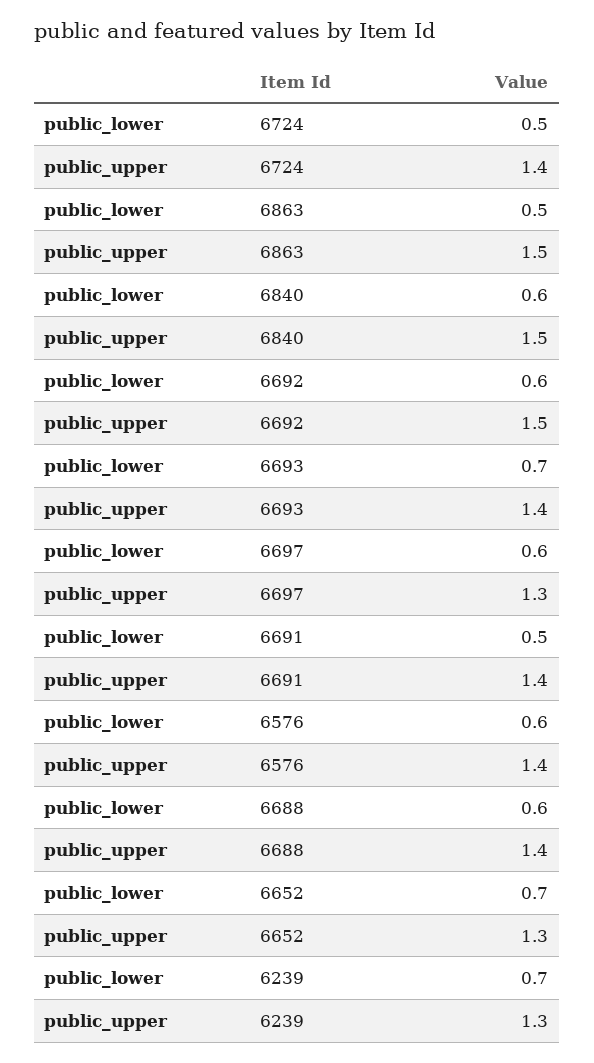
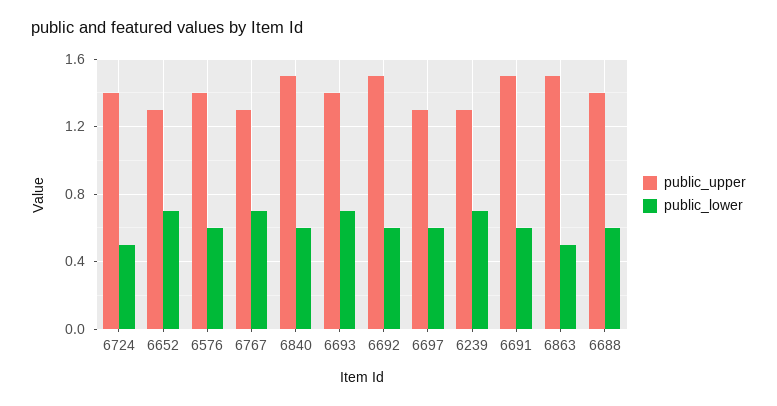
public_lower, 6691: 0.5 -> 0.6
public_upper, 6691: 1.4 -> 1.5
public_upper, 6767: none -> 1.3
public_lower, 6767: none -> 0.7

